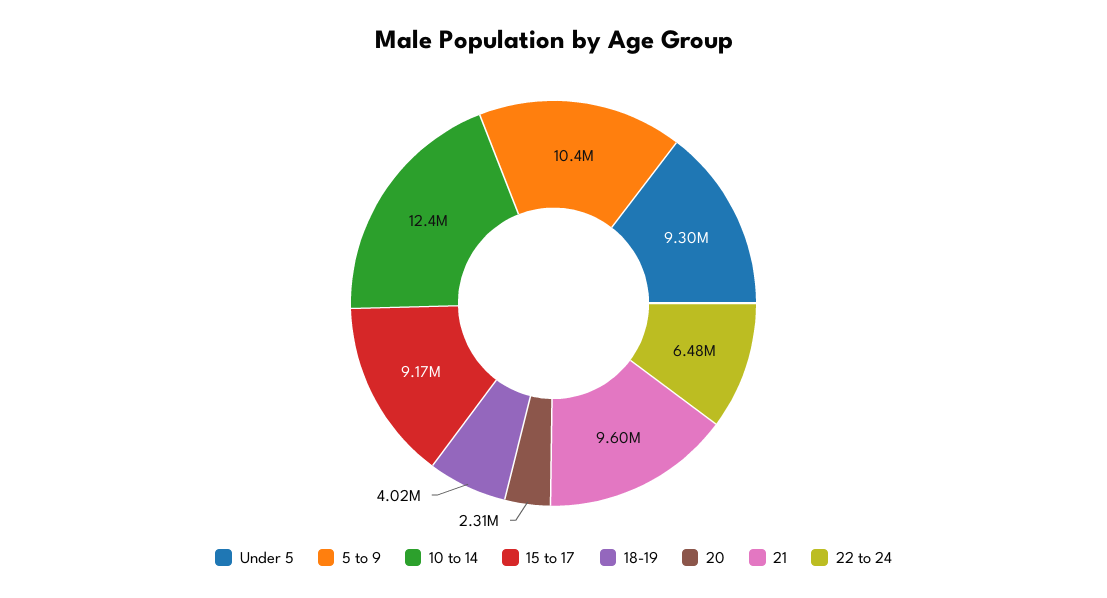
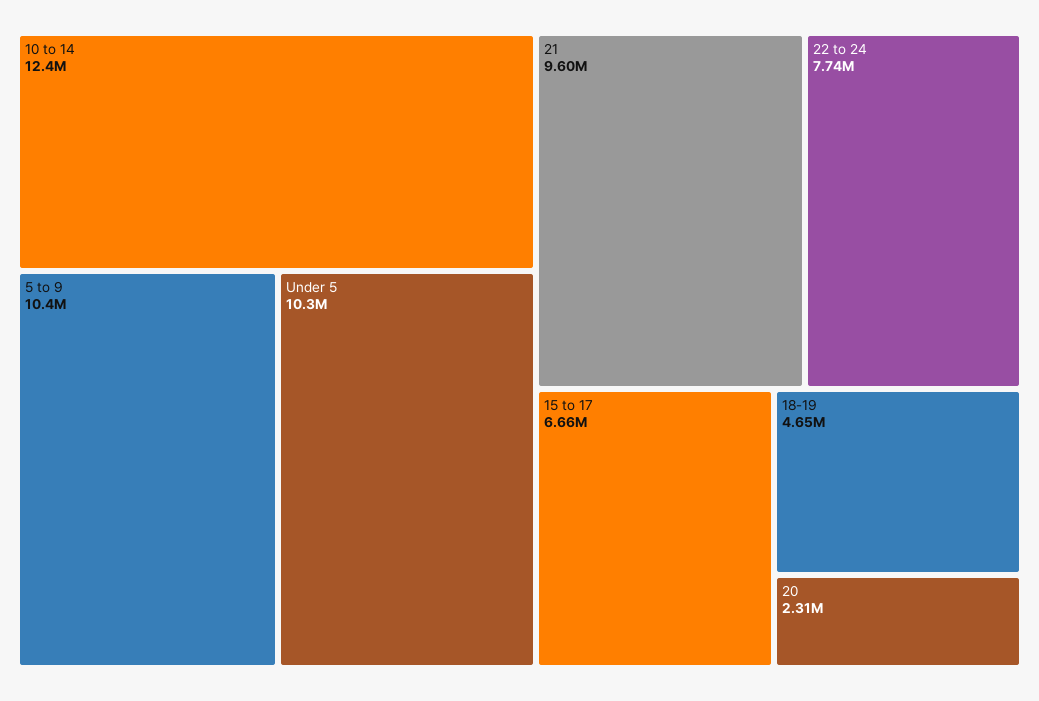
Under 5: 9300000 -> 10300000
15 to 17: 9170000 -> 6660000
18-19: 4020000 -> 4650000
22 to 24: 6480000 -> 7740000

